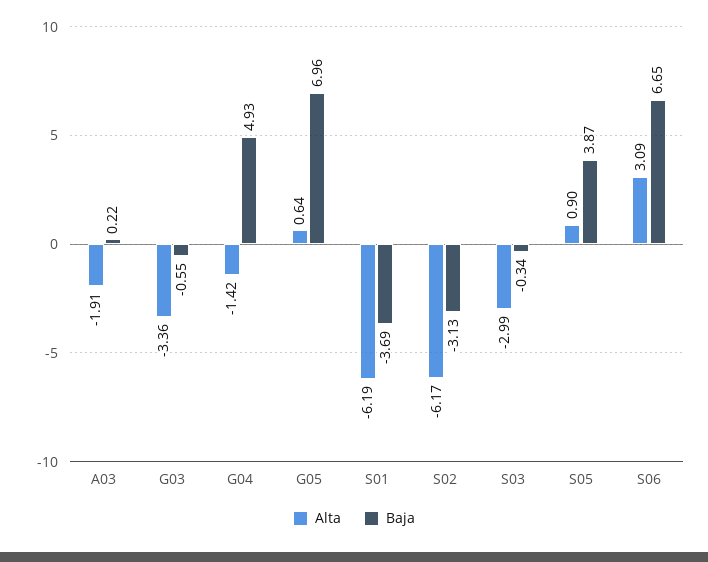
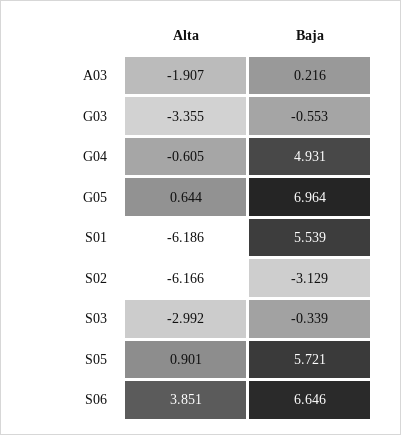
Alta, G04: -1.42 -> -0.605
Baja, S01: -3.69 -> 5.539
Baja, S05: 3.87 -> 5.721
Alta, S06: 3.09 -> 3.851

